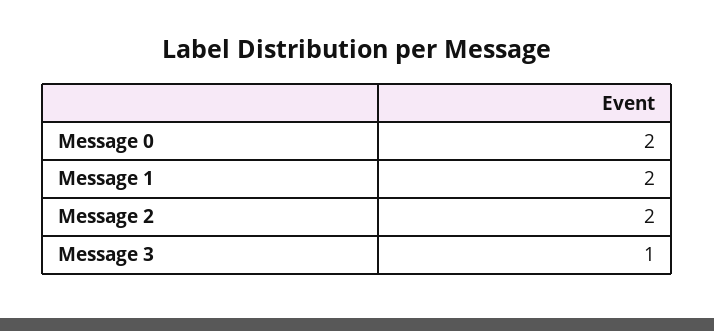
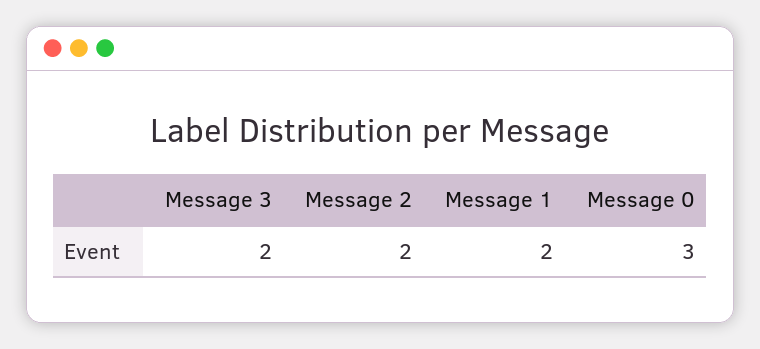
Message 0: 2 -> 3
Message 3: 1 -> 2

